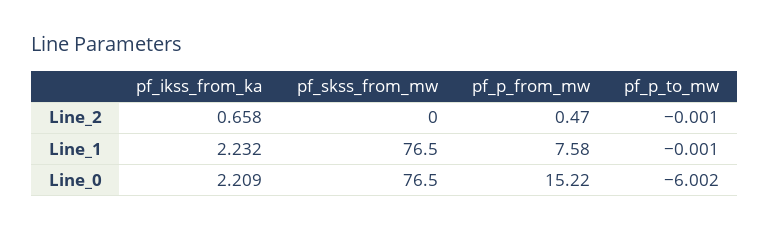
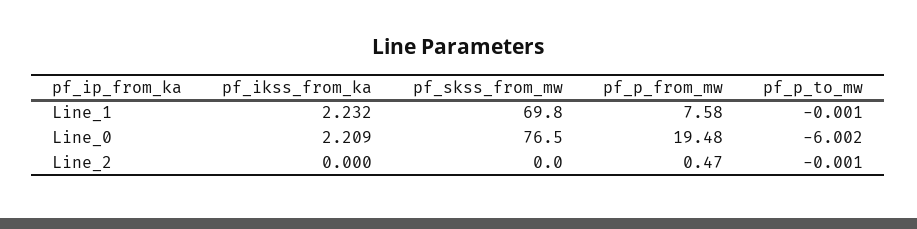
pf_ikss_from_ka, Line_2: 0.658 -> 0
pf_skss_from_mw, Line_1: 76.5 -> 69.8
pf_p_from_mw, Line_0: 15.22 -> 19.48

